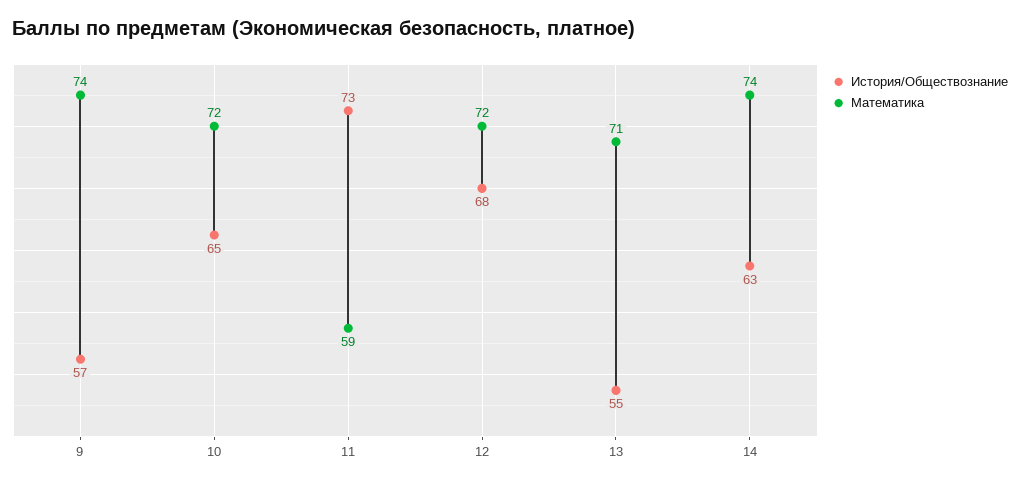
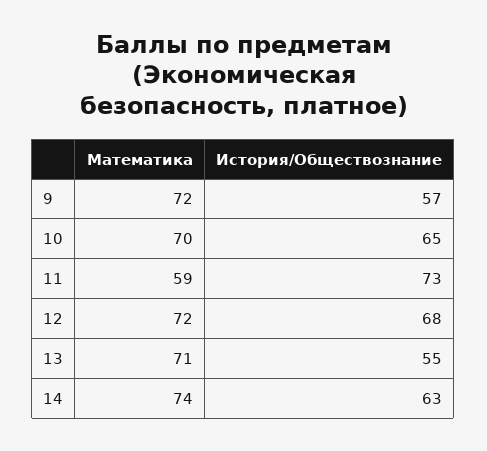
Математика, 9: 74 -> 72
Математика, 10: 72 -> 70

